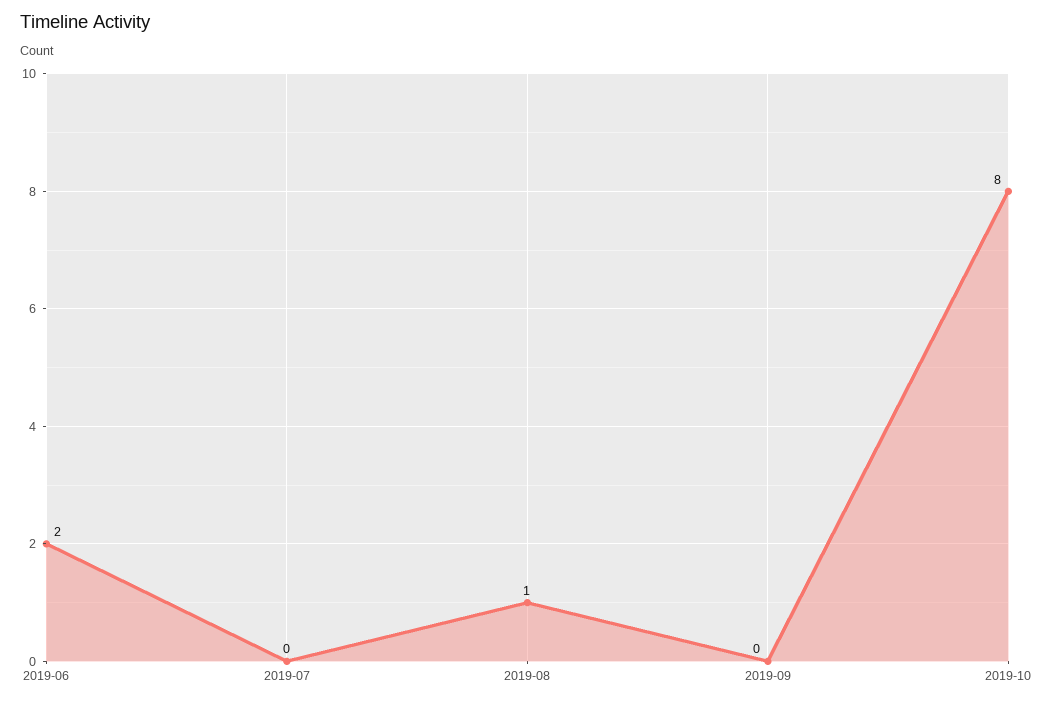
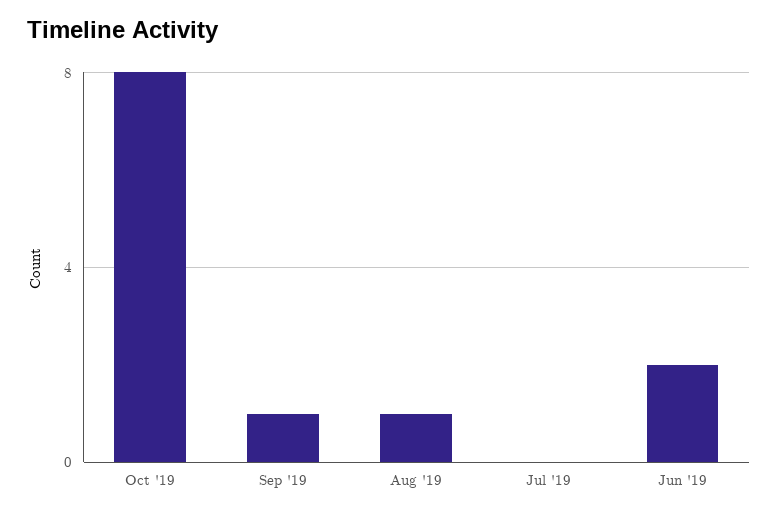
2019-09: 0 -> 1

